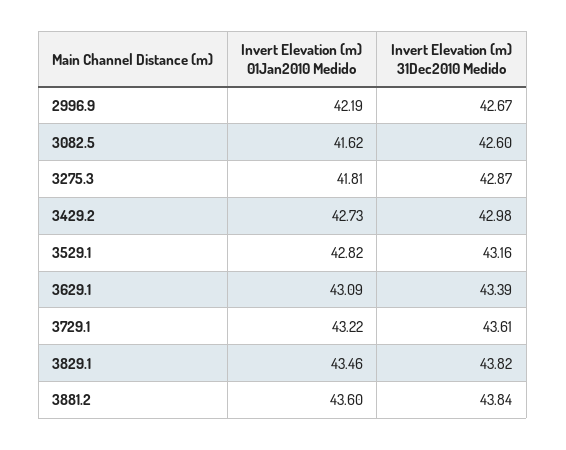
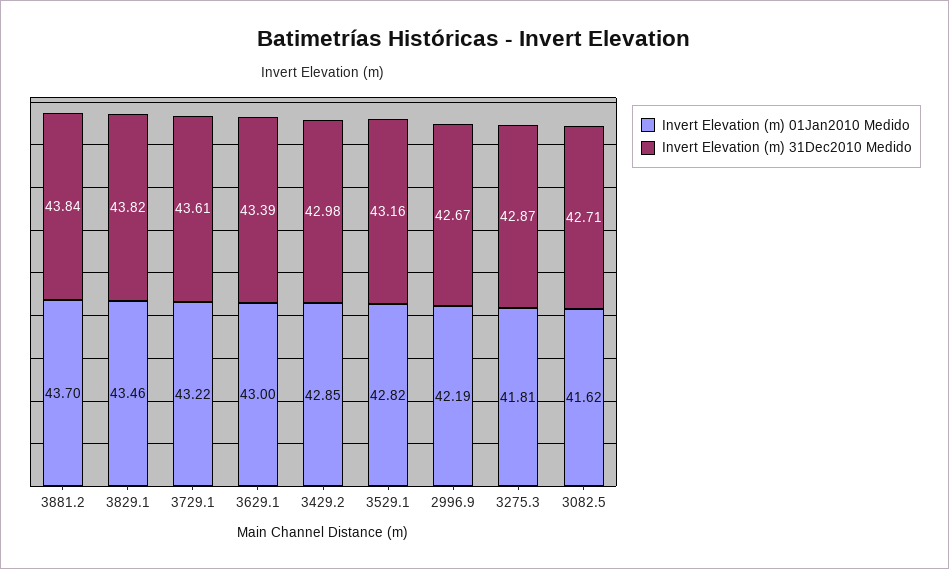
Invert Elevation (m) 31Dec2010 Medido, 3082.5: 42.6 -> 42.71
Invert Elevation (m) 01Jan2010 Medido, 3429.2: 42.73 -> 42.85
Invert Elevation (m) 01Jan2010 Medido, 3629.1: 43.09 -> 43
Invert Elevation (m) 01Jan2010 Medido, 3881.2: 43.6 -> 43.7

